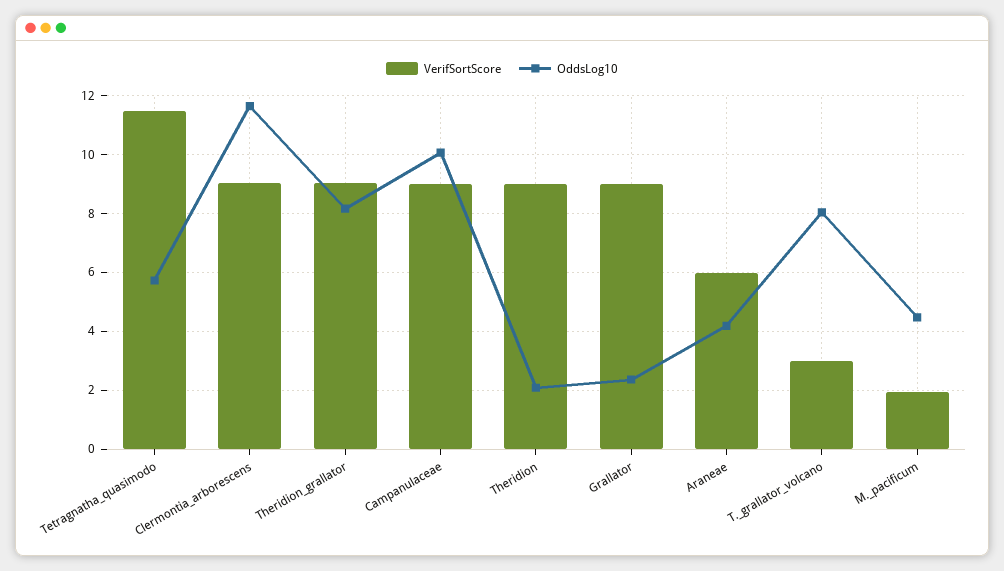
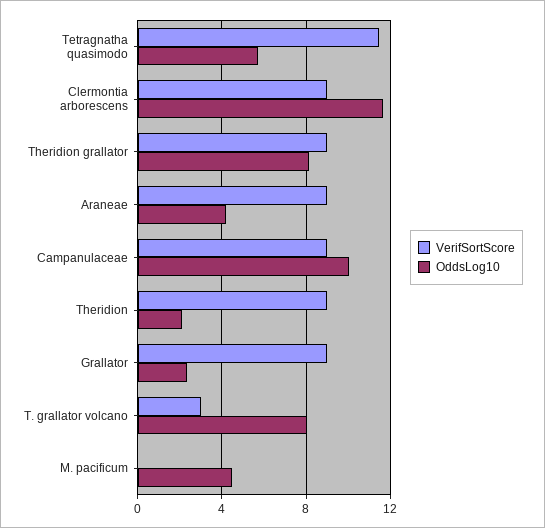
VerifSortScore, Araneae: 6 -> 9
VerifSortScore, M._pacificum: 2 -> 0

